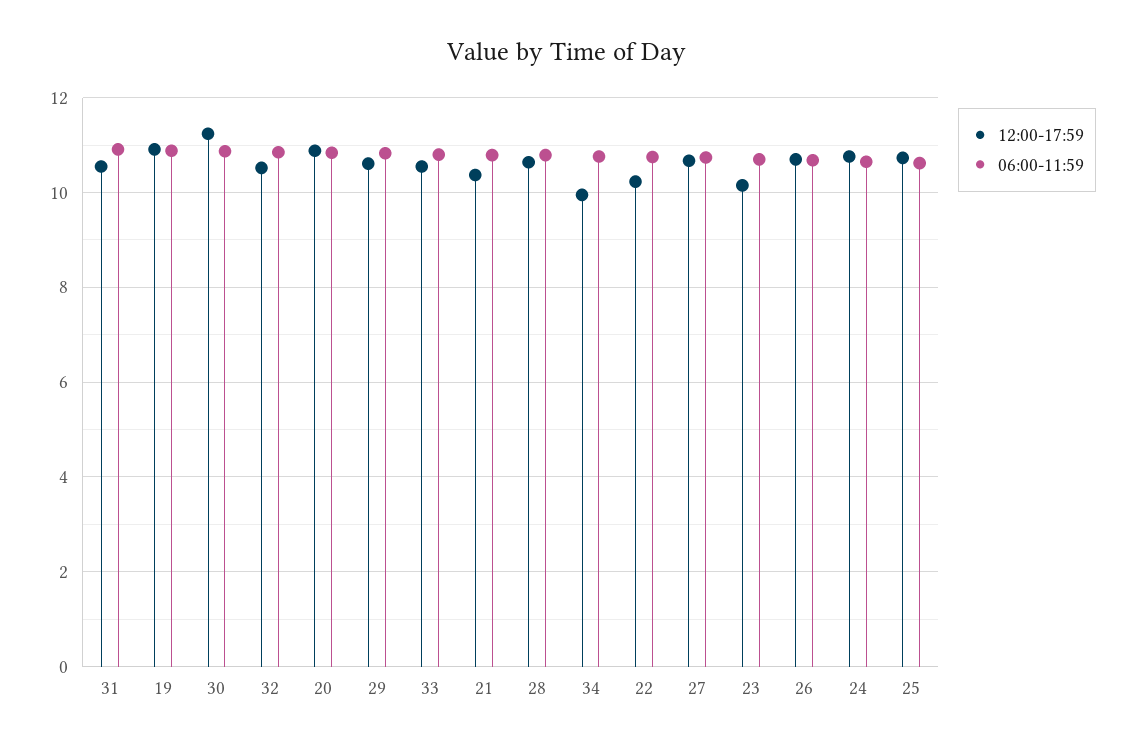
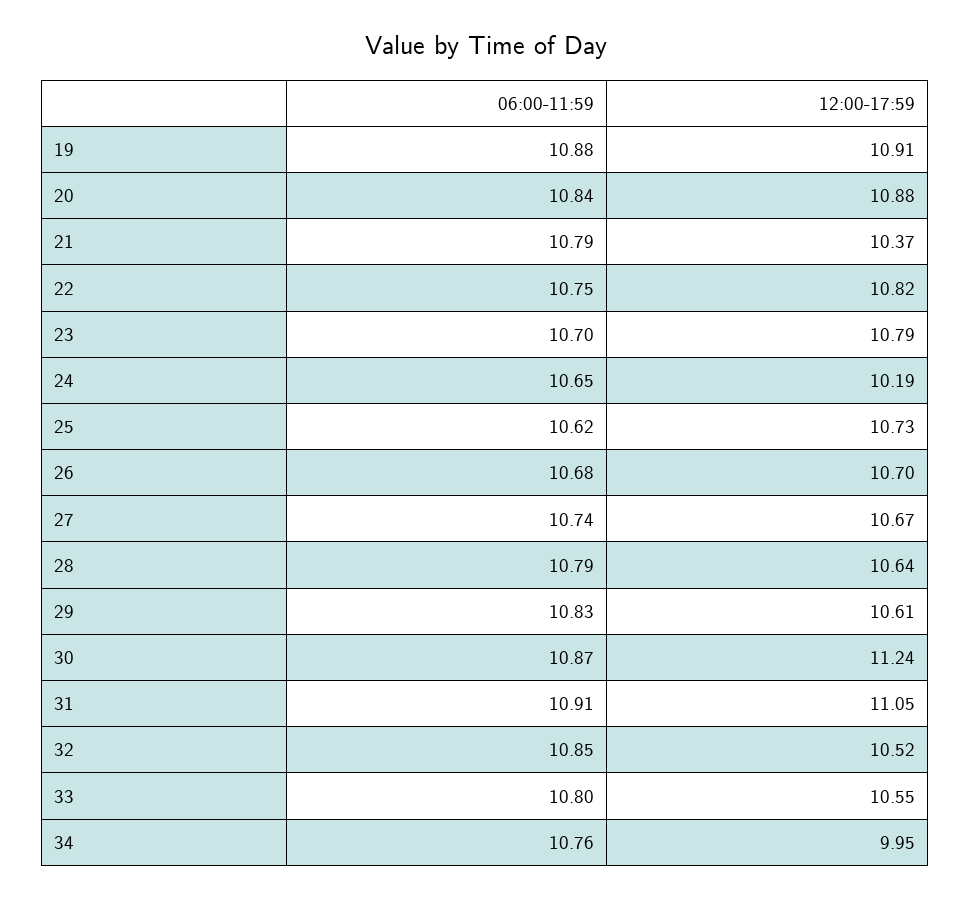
12:00-17:59, 31: 10.6 -> 11.05
12:00-17:59, 22: 10.2 -> 10.82
12:00-17:59, 23: 10.2 -> 10.79
12:00-17:59, 24: 10.8 -> 10.19

